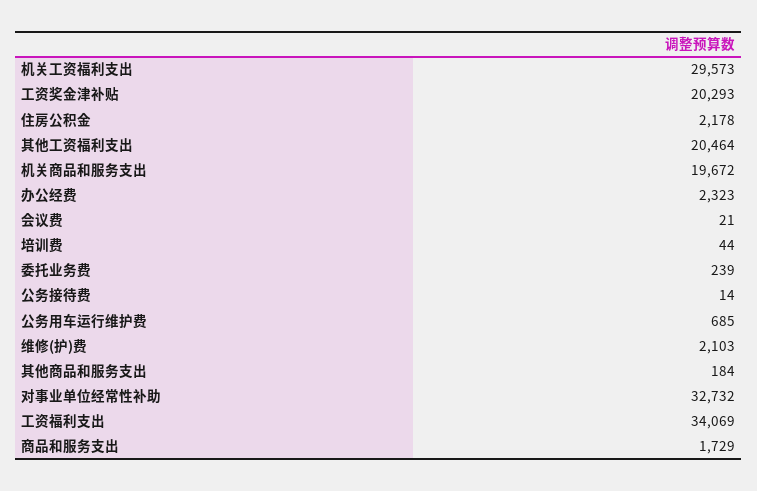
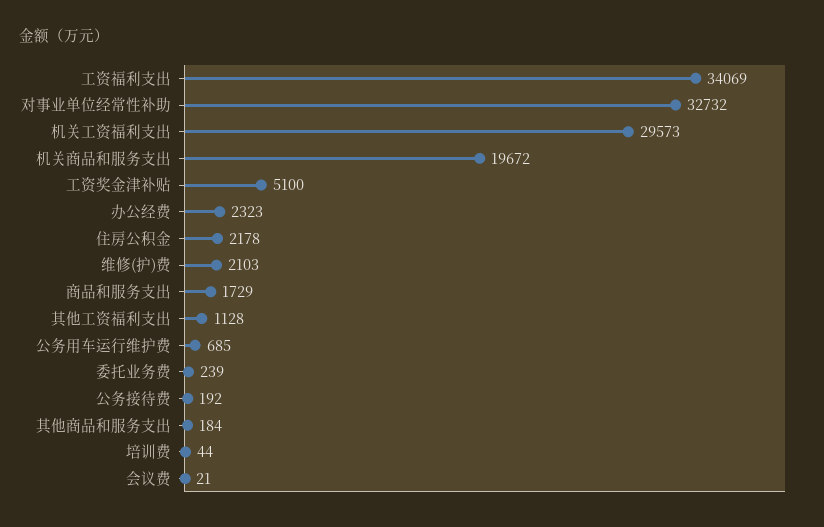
工资奖金津补贴: 20293 -> 5100
其他工资福利支出: 20464 -> 1128
公务接待费: 14 -> 192

